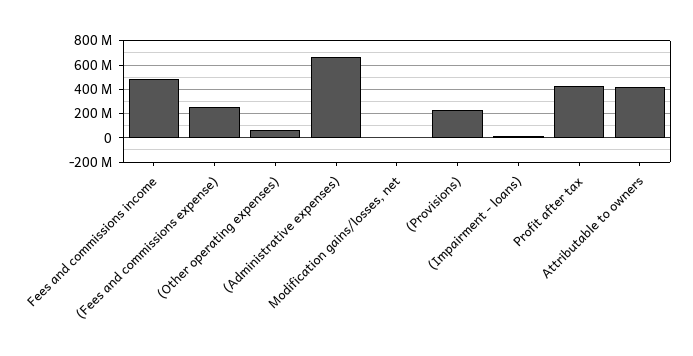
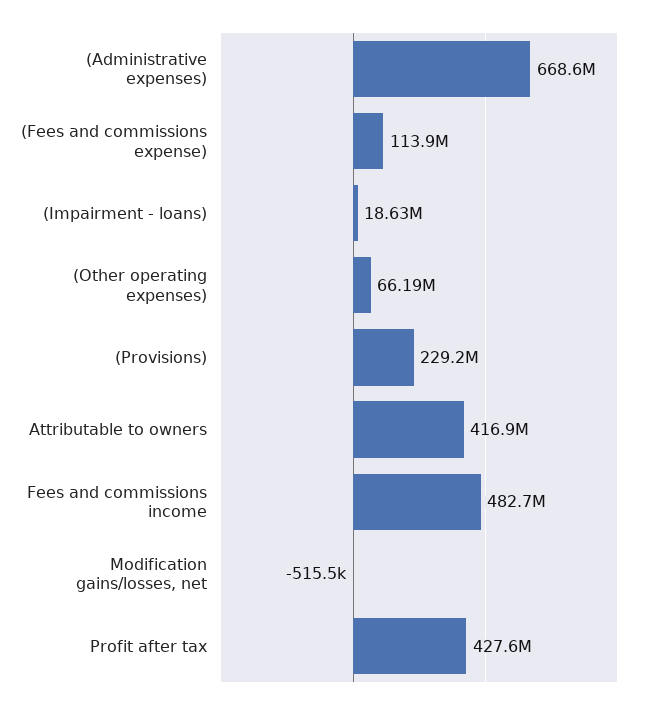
(Fees and commissions expense): 250000000 -> 113900000

